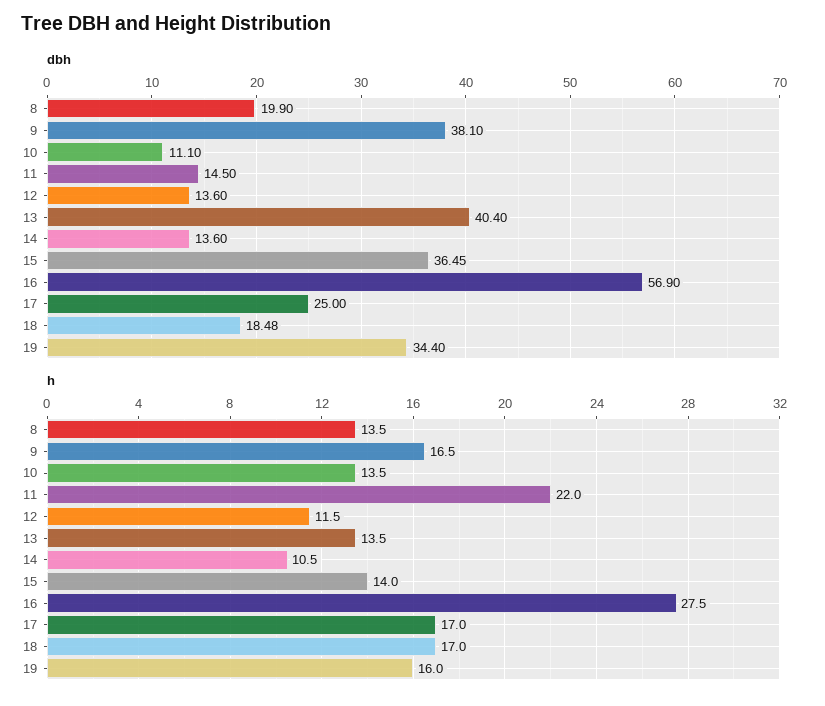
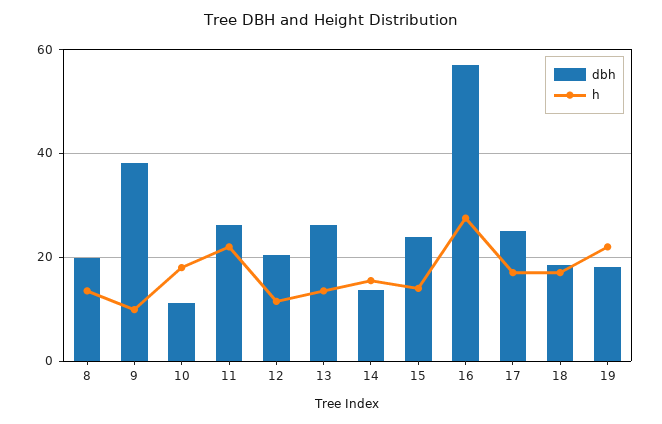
dbh, 11: 14.5 -> 26
dbh, 12: 13.6 -> 20
dbh, 13: 40.4 -> 26
dbh, 15: 36.45 -> 24
dbh, 19: 34.4 -> 18
h, 9: 16.5 -> 10
h, 10: 13.5 -> 18
h, 14: 10.5 -> 16
h, 19: 16 -> 22

